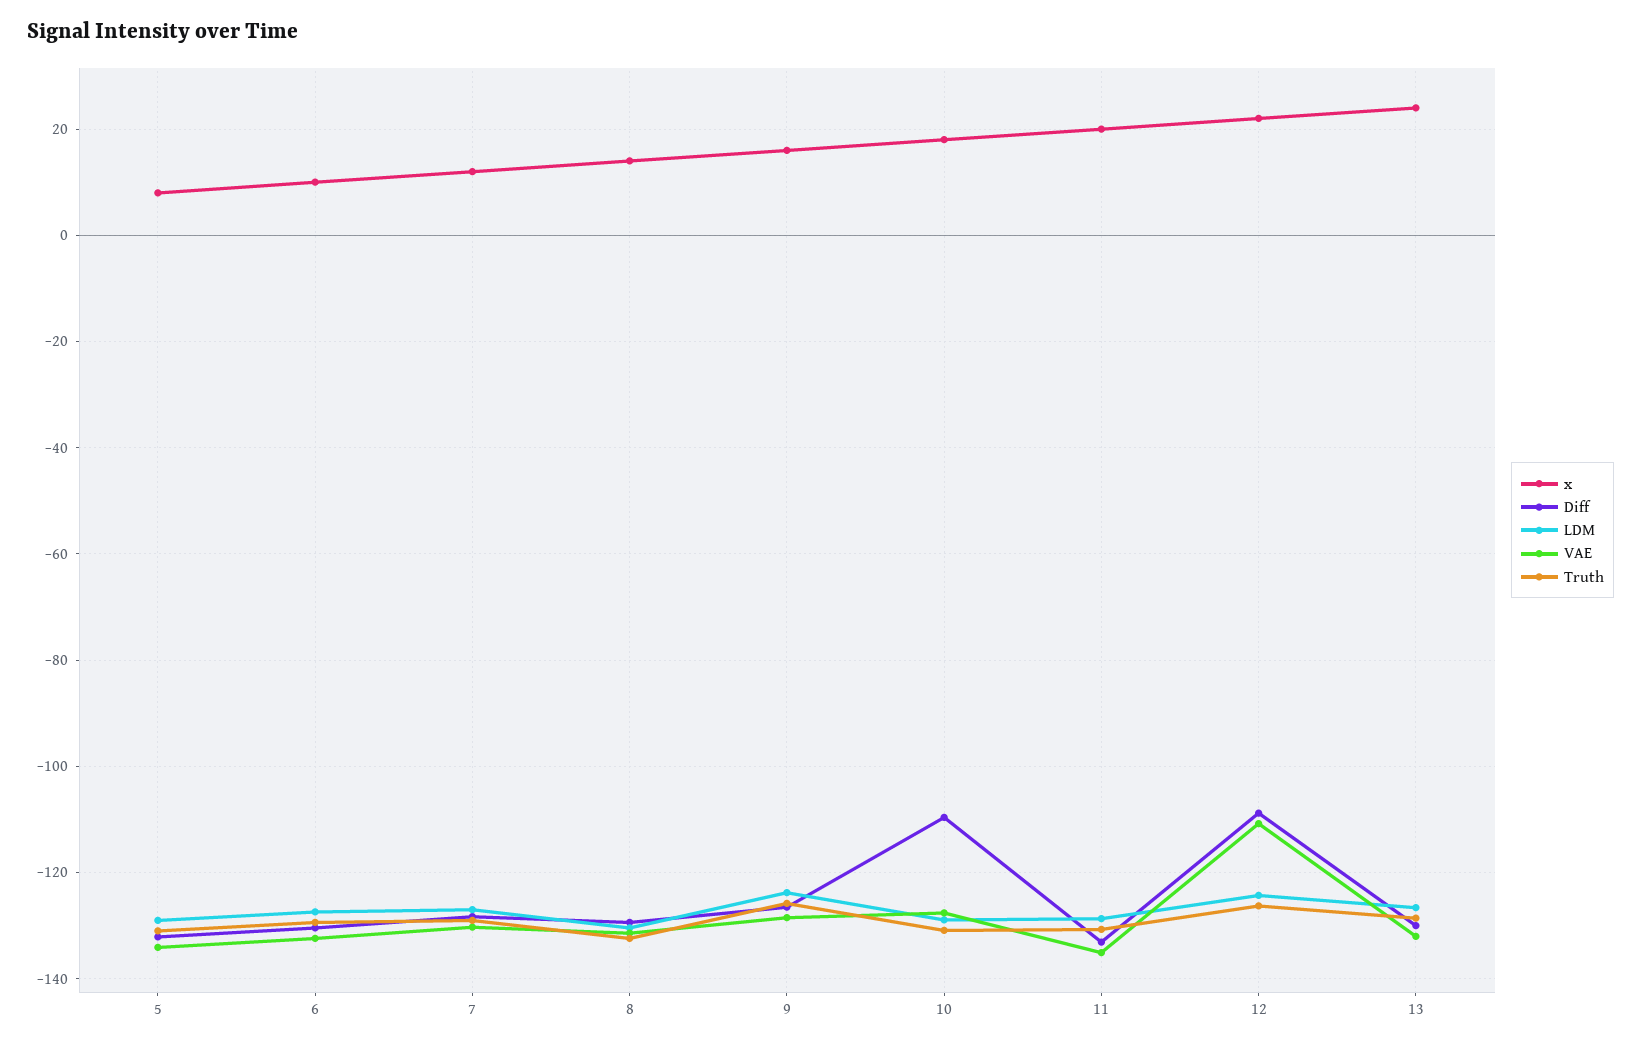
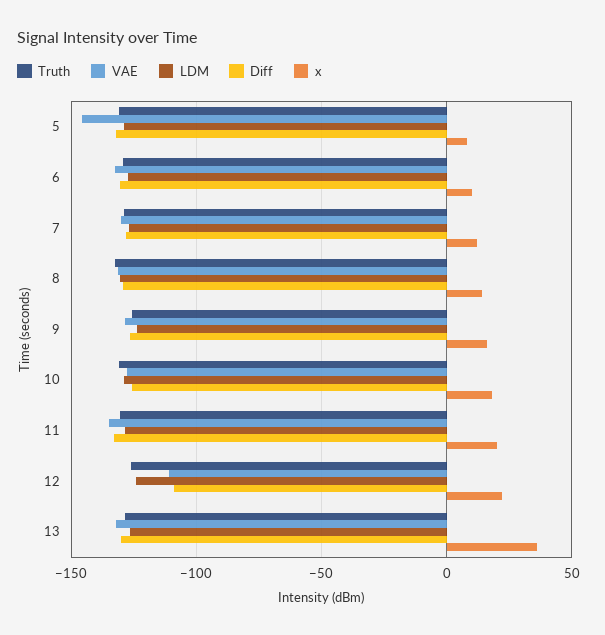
VAE, 5: -134 -> -145
Diff, 10: -110 -> -125
x, 13: 24 -> 35

